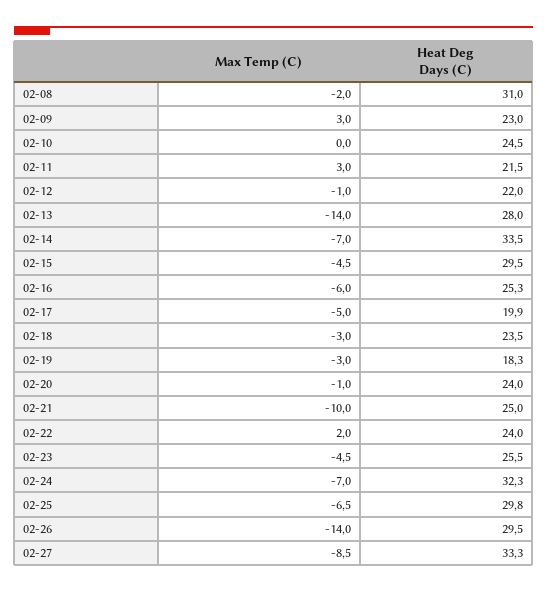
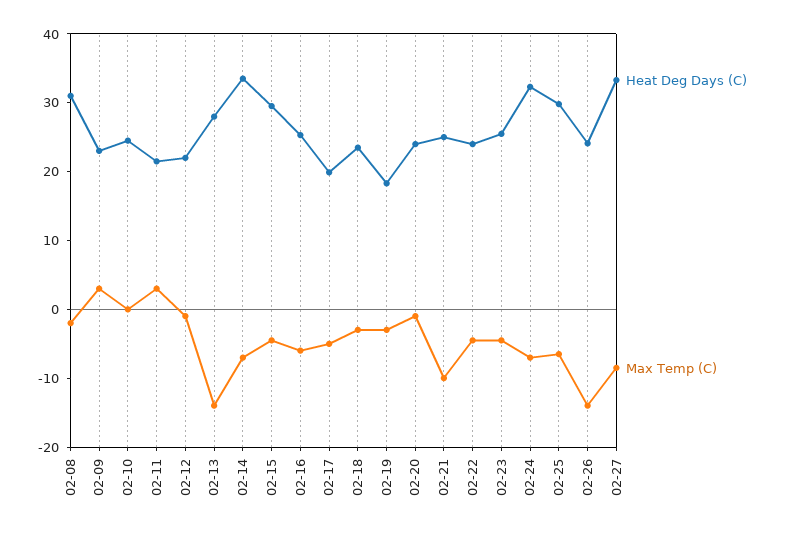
Max Temp (C), 02-22: 2 -> -4
Heat Deg Days (C), 02-26: 29.5 -> 24

